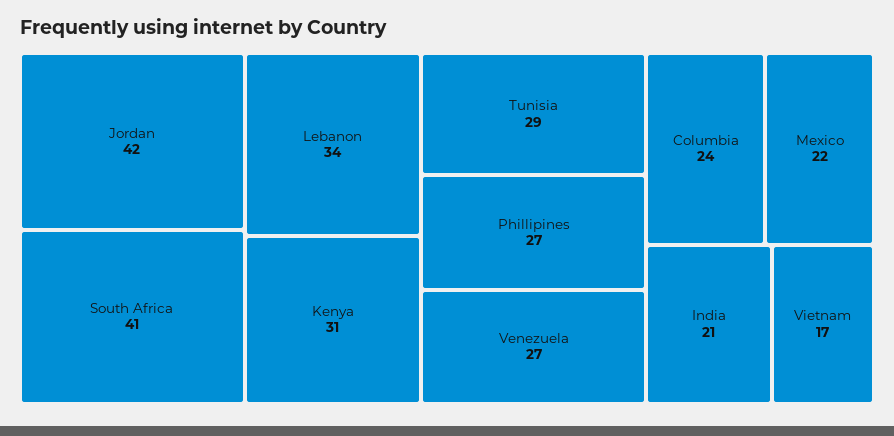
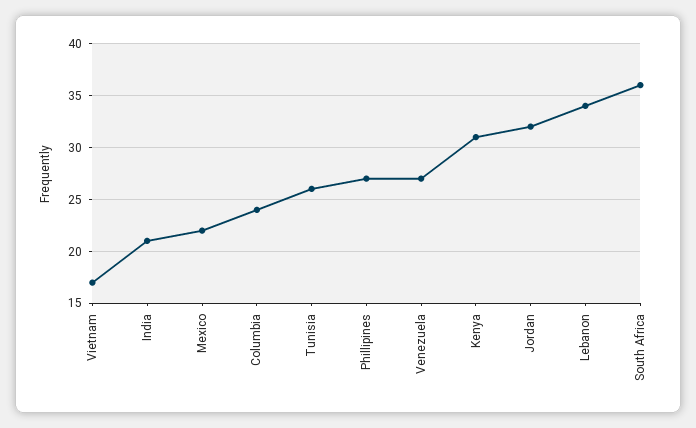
Jordan: 42 -> 32
South Africa: 41 -> 36
Tunisia: 29 -> 26

